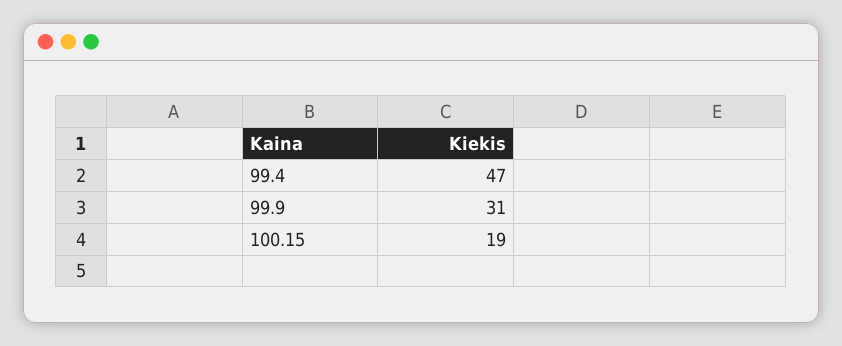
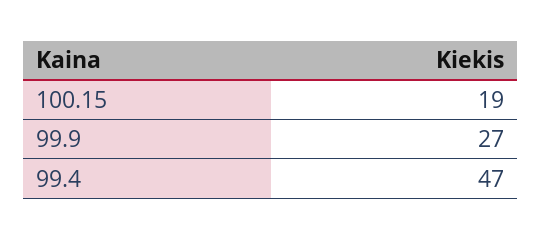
99.9: 31 -> 27

